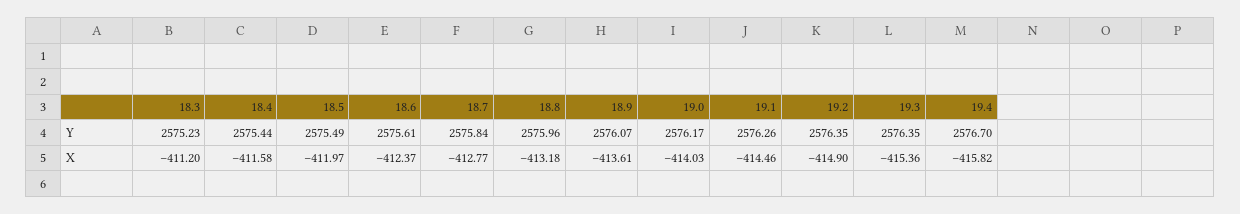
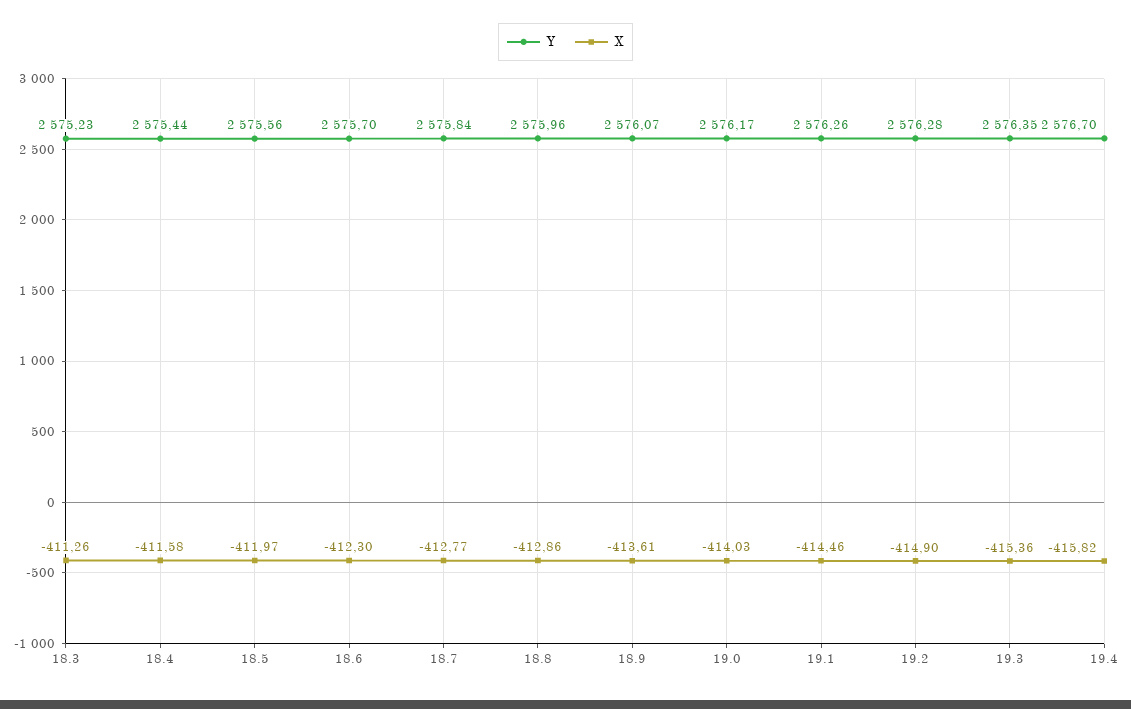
Y, 18.5: 2575.49 -> 2575.56
Y, 18.6: 2575.61 -> 2575.7
Y, 19.2: 2576.35 -> 2576.28
X, 18.3: -411.2 -> -411.26
X, 18.6: -412.37 -> -412.3
X, 18.8: -413.18 -> -412.86

